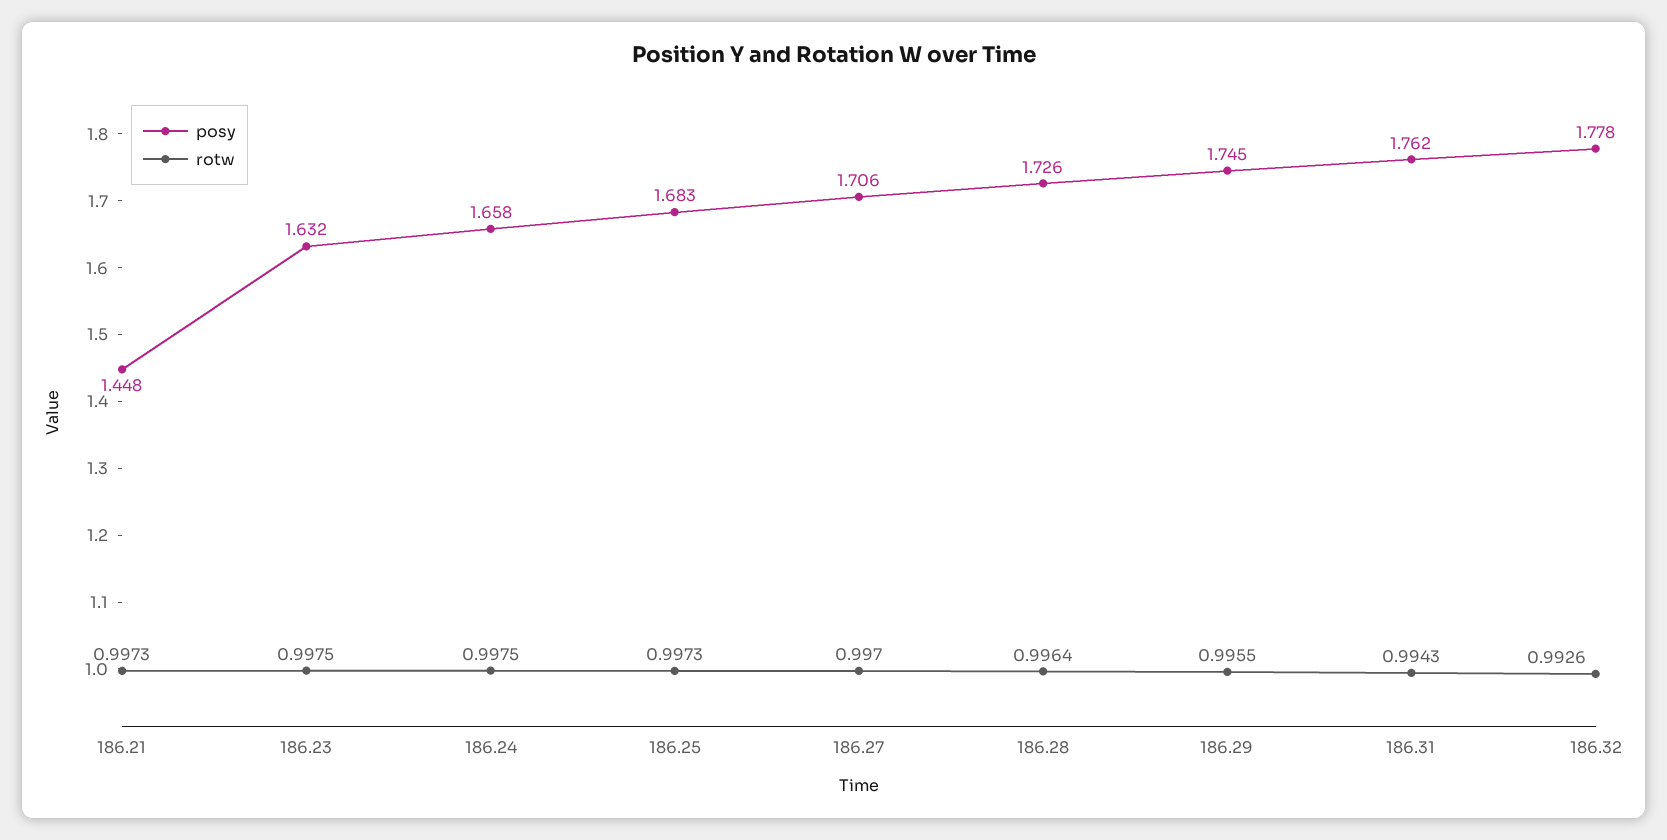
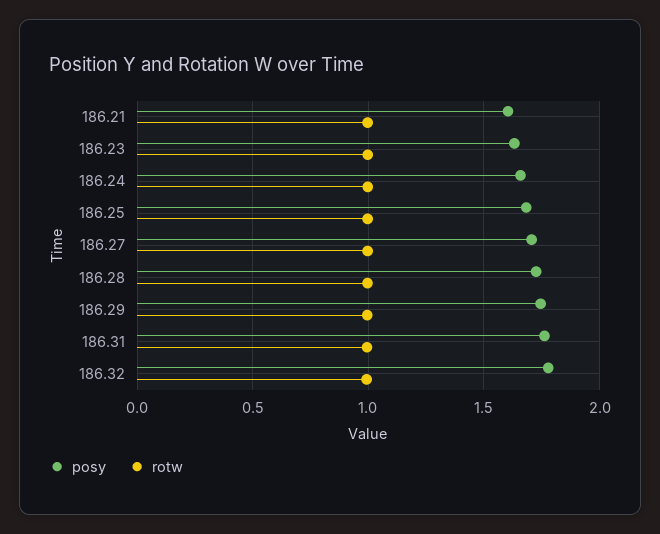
posy, 186.21: 1.448 -> 1.6

